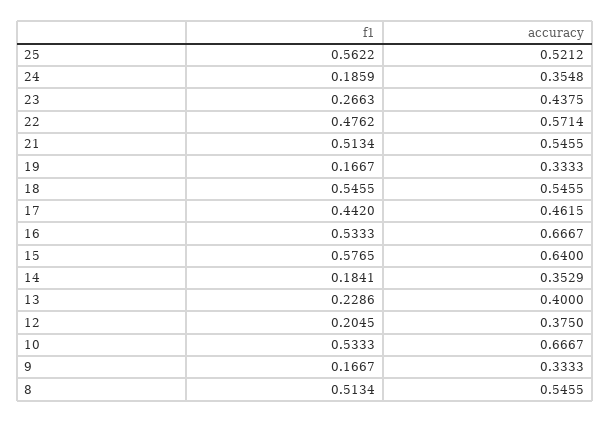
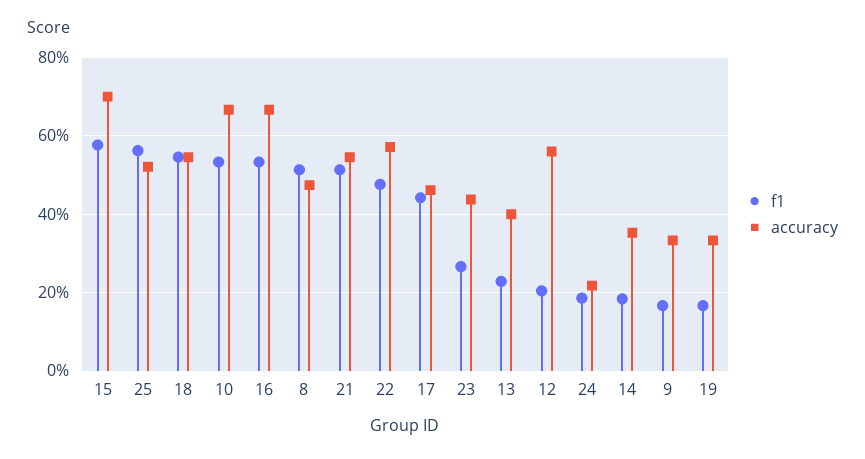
accuracy, 24: 0.3548 -> 0.22
accuracy, 15: 0.64 -> 0.7
accuracy, 12: 0.375 -> 0.56
accuracy, 8: 0.5455 -> 0.48

